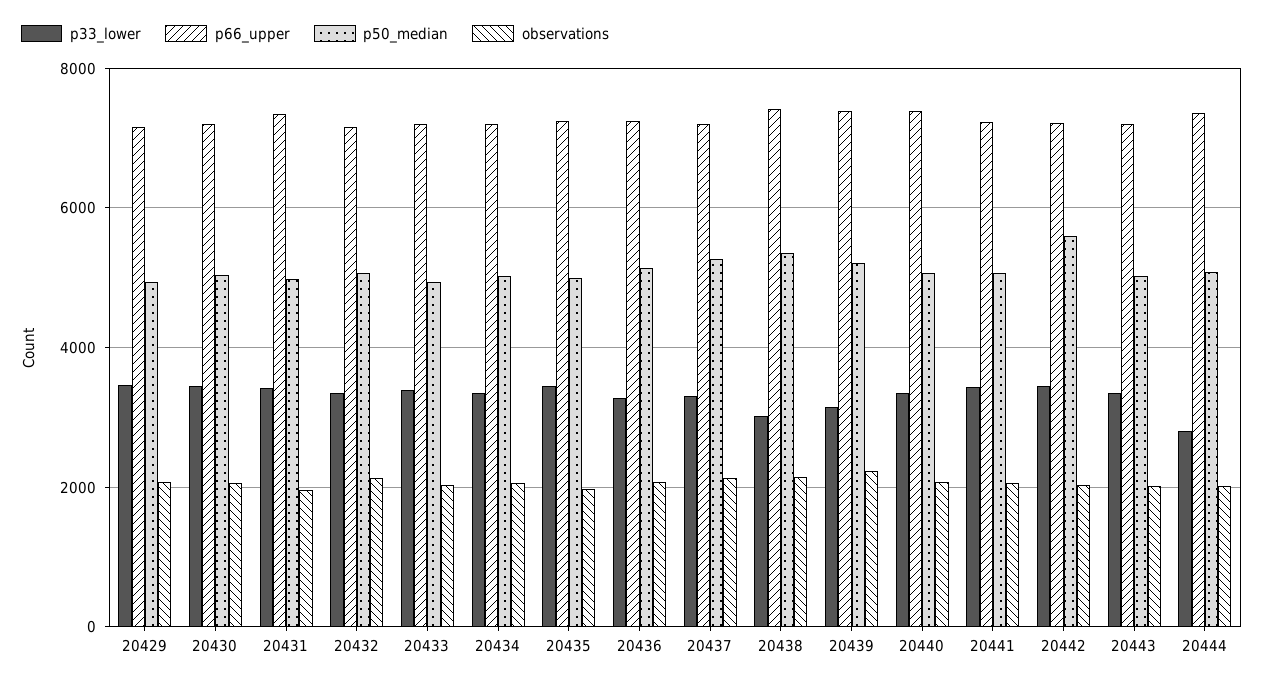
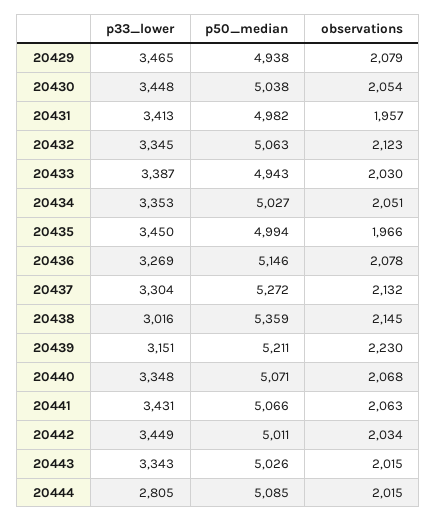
p66_upper, 20429: 7200 -> none
p66_upper, 20430: 7200 -> none
p66_upper, 20431: 7400 -> none
p66_upper, 20432: 7200 -> none
p66_upper, 20433: 7200 -> none
p66_upper, 20434: 7200 -> none
p66_upper, 20435: 7200 -> none
p66_upper, 20436: 7200 -> none
p66_upper, 20437: 7200 -> none
p66_upper, 20438: 7400 -> none
p66_upper, 20439: 7400 -> none
p66_upper, 20440: 7400 -> none
p66_upper, 20441: 7200 -> none
p66_upper, 20442: 7200 -> none
p50_median, 20442: 5600 -> 5011
p66_upper, 20443: 7200 -> none
p66_upper, 20444: 7400 -> none

